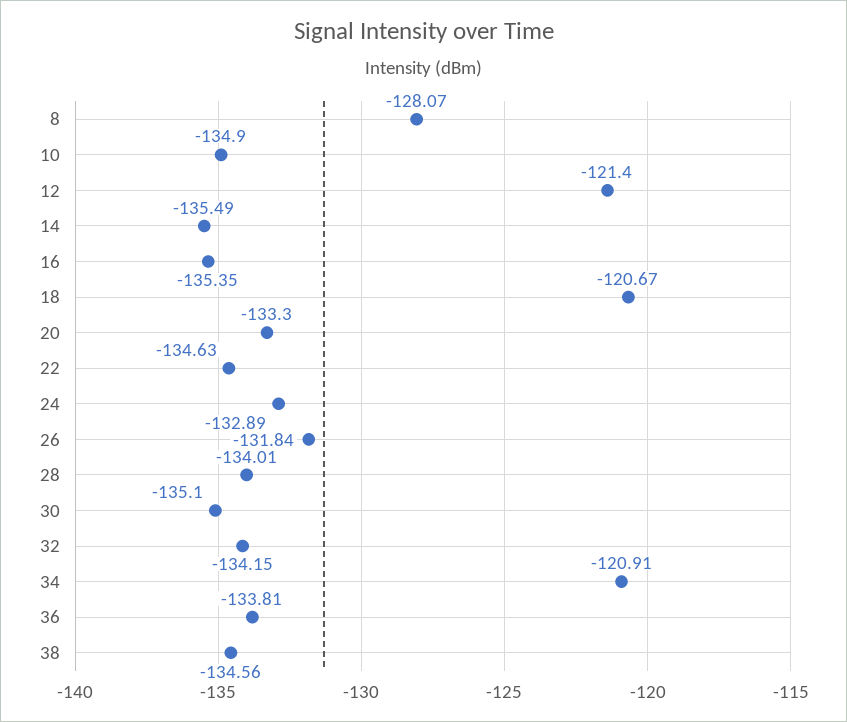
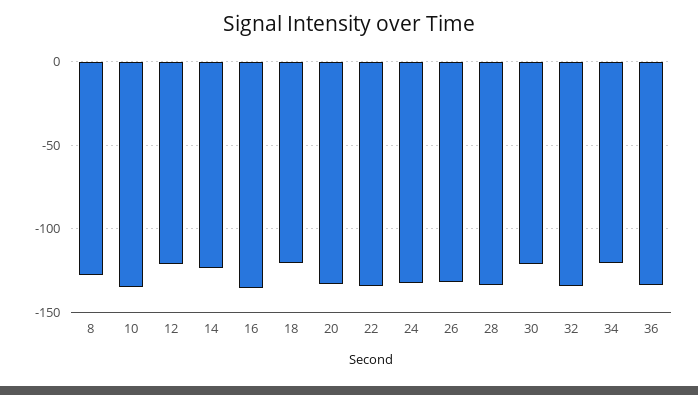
14: -135.49 -> -125
30: -135.1 -> -120
38: -134.56 -> none

